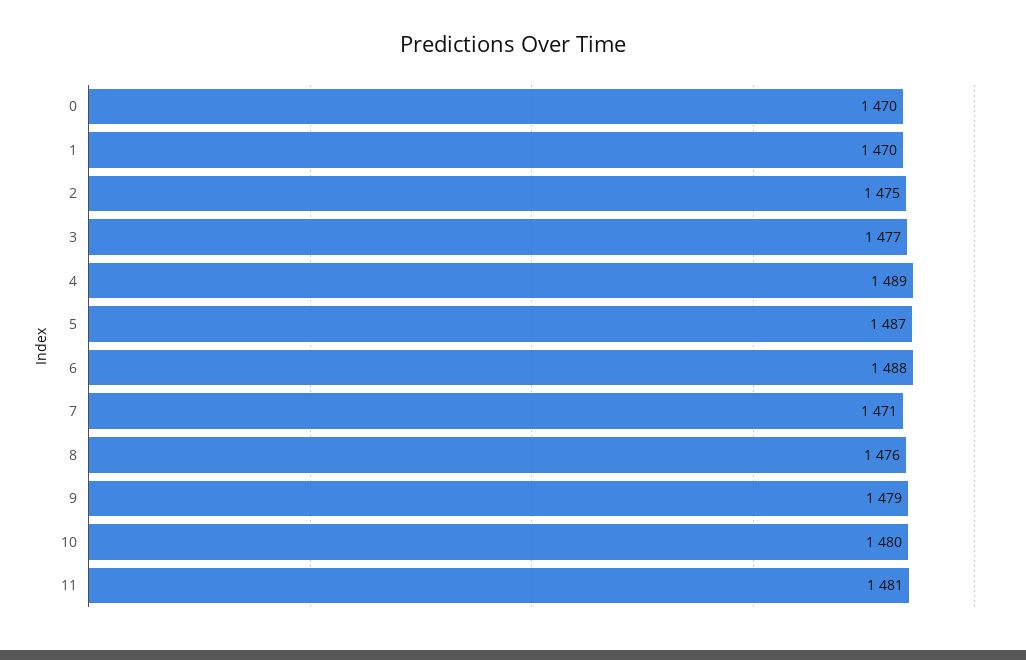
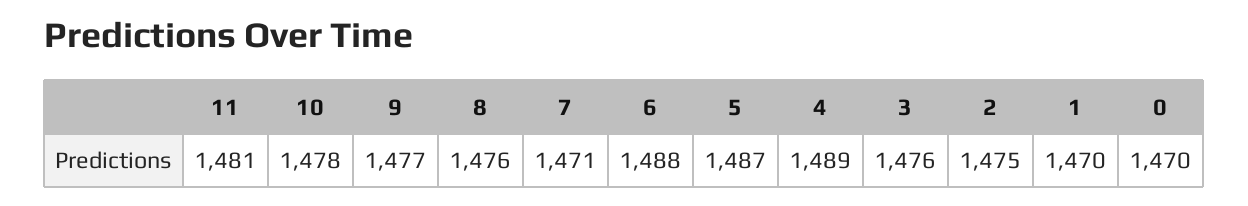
3: 1477 -> 1476
9: 1479 -> 1477
10: 1480 -> 1478

